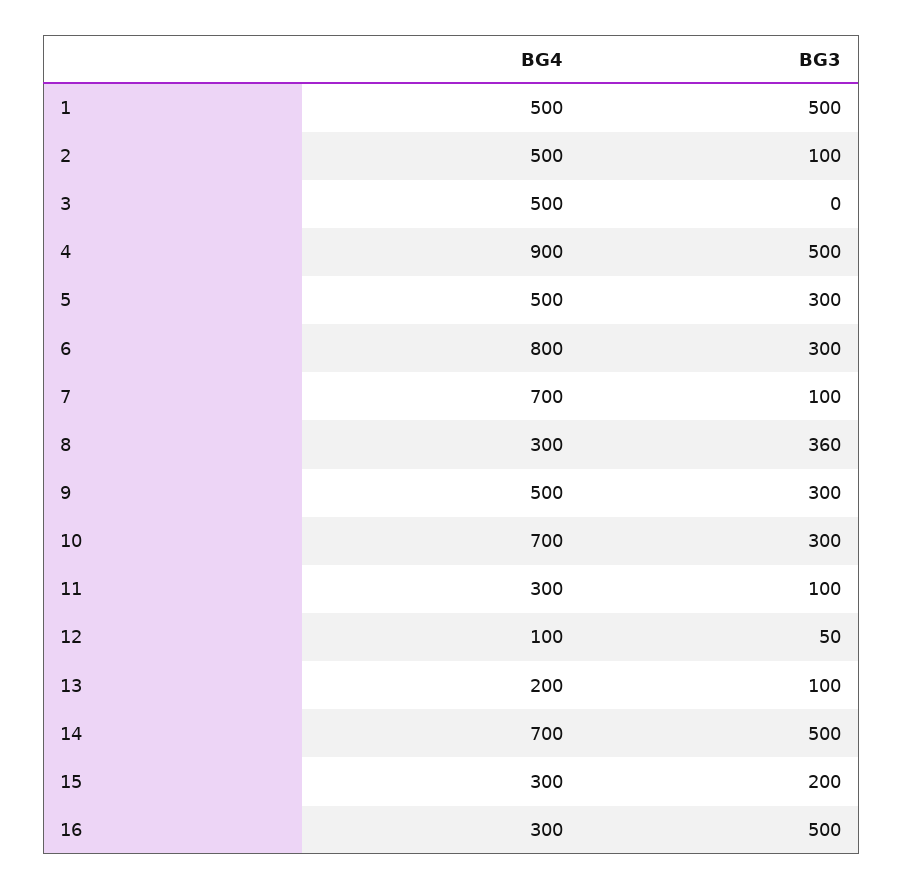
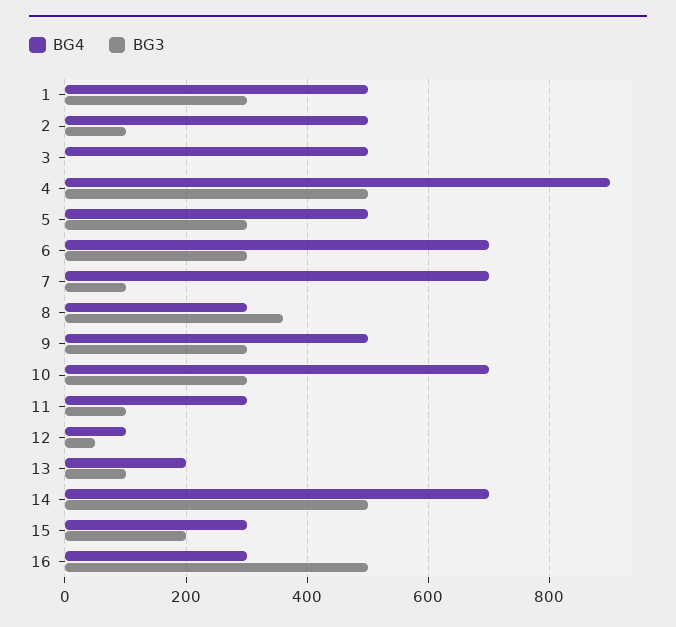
BG3, 1: 500 -> 300
BG4, 6: 800 -> 700

